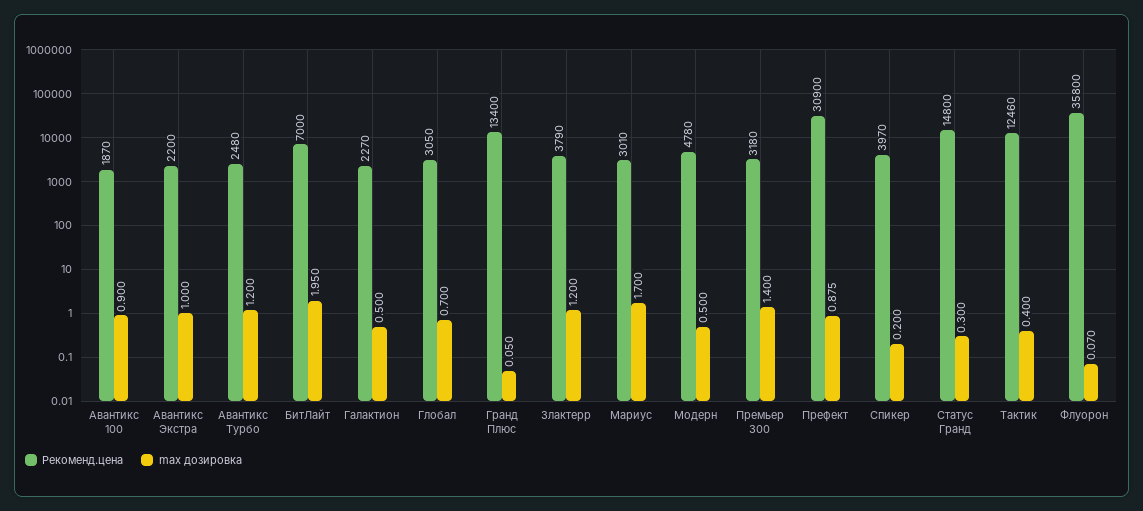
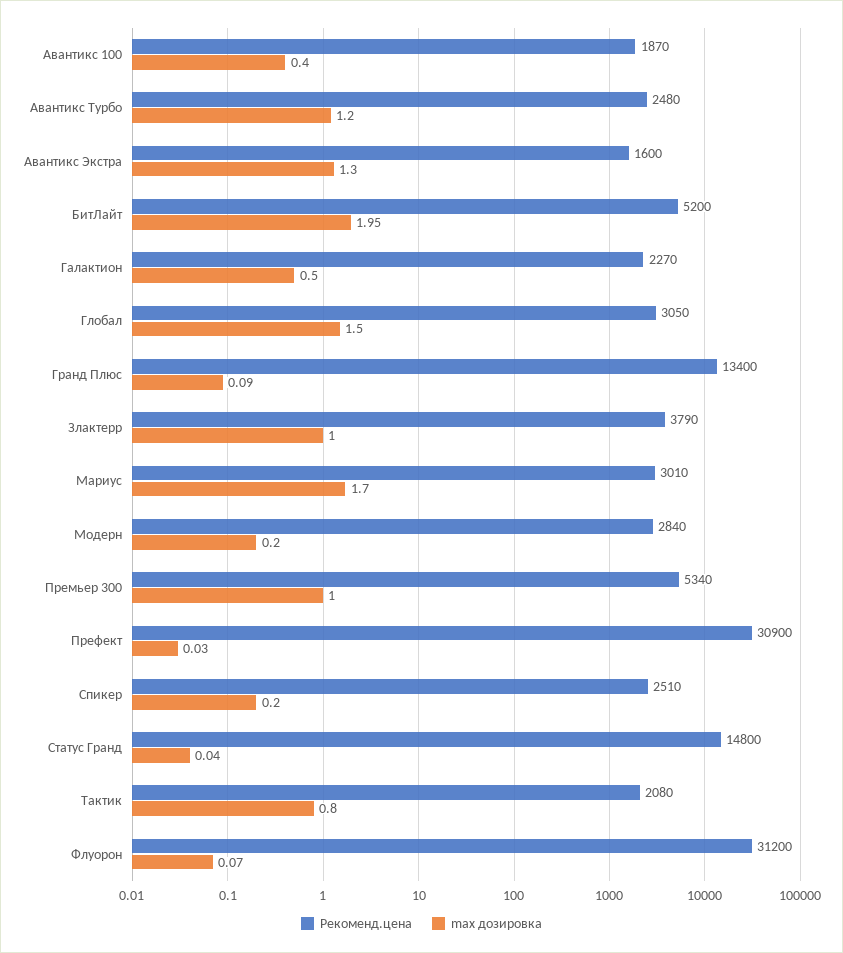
max дозировка, Авантикс 100: 0.9 -> 0.4
Рекоменд.цена, Авантикс Экстра: 2200 -> 1600
max дозировка, Авантикс Экстра: 1 -> 1.3
Рекоменд.цена, БитЛайт: 7000 -> 5200
max дозировка, Глобал: 0.7 -> 1.5
max дозировка, Гранд Плюс: 0.05 -> 0.09
max дозировка, Злактерр: 1.2 -> 1
Рекоменд.цена, Модерн: 4780 -> 2840
max дозировка, Модерн: 0.5 -> 0.2
Рекоменд.цена, Премьер 300: 3180 -> 5340
max дозировка, Премьер 300: 1.4 -> 1
max дозировка, Префект: 0.875 -> 0.03
Рекоменд.цена, Спикер: 3970 -> 2510
max дозировка, Статус Гранд: 0.3 -> 0.04
Рекоменд.цена, Тактик: 12460 -> 2080
max дозировка, Тактик: 0.4 -> 0.8
Рекоменд.цена, Флуорон: 35800 -> 31200

